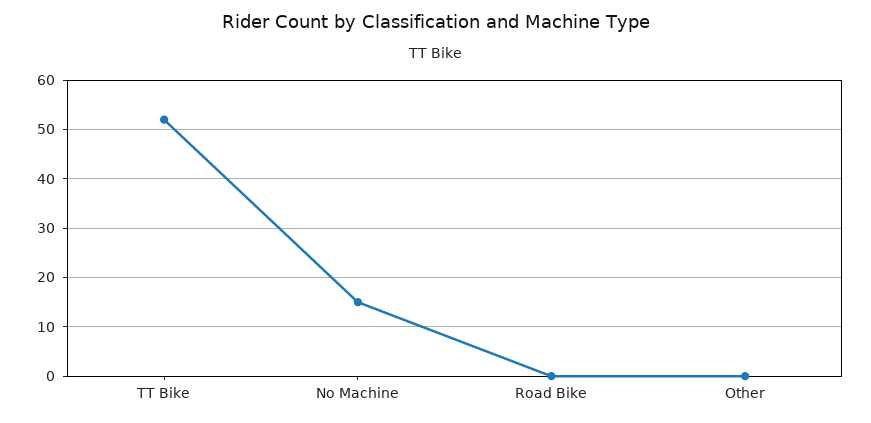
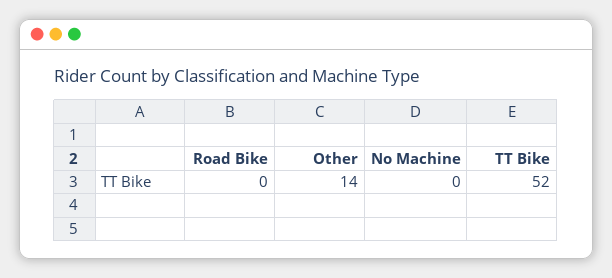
No Machine: 15 -> 0
Other: 0 -> 14

